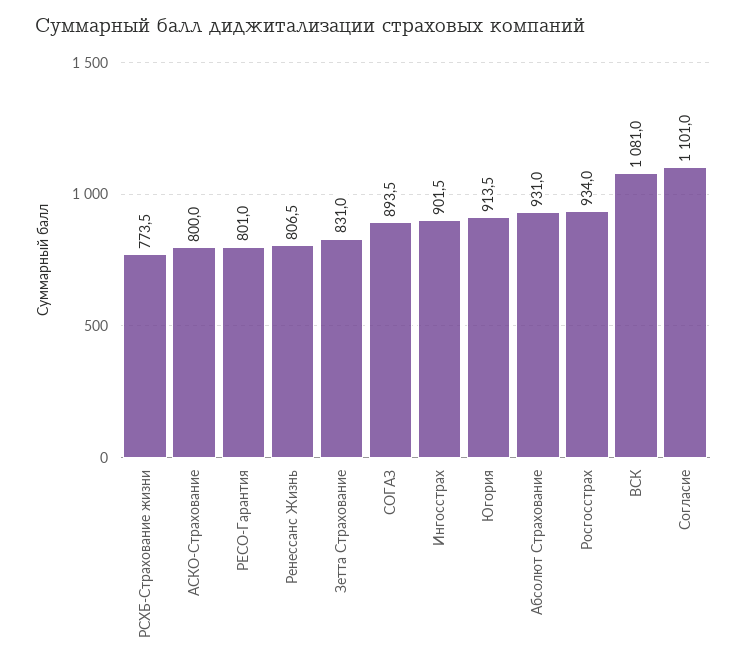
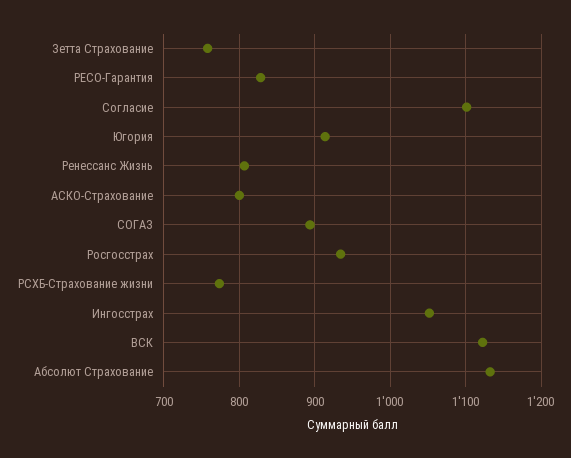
РЕСО-Гарантия: 801 -> 830
Зетта Страхование: 831 -> 760
Ингосстрах: 901.5 -> 1050
Абсолют Страхование: 931 -> 1130
ВСК: 1081 -> 1120

